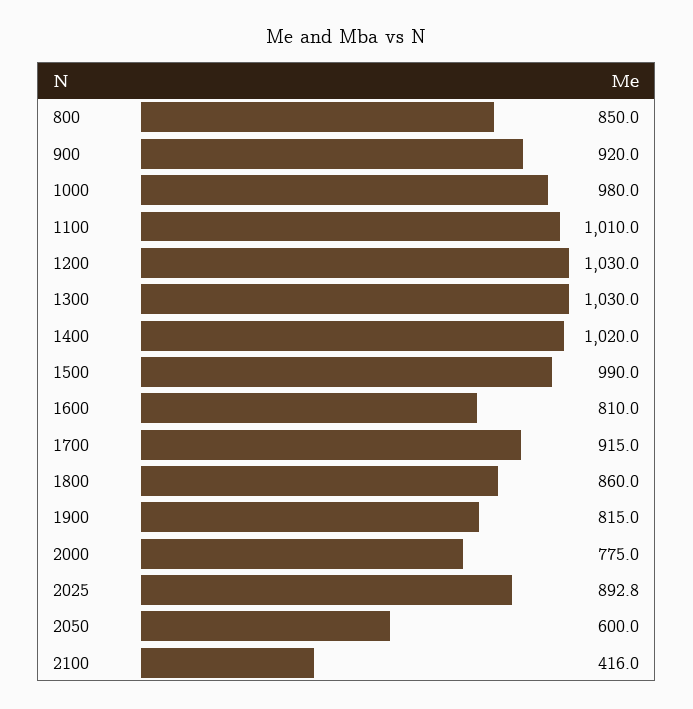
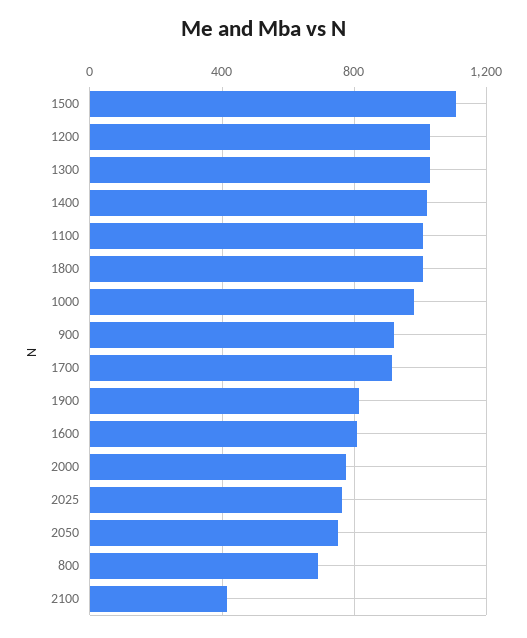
800: 850 -> 700
1500: 990 -> 1100
1800: 860 -> 1000
2025: 892.8 -> 750
2050: 600 -> 750

